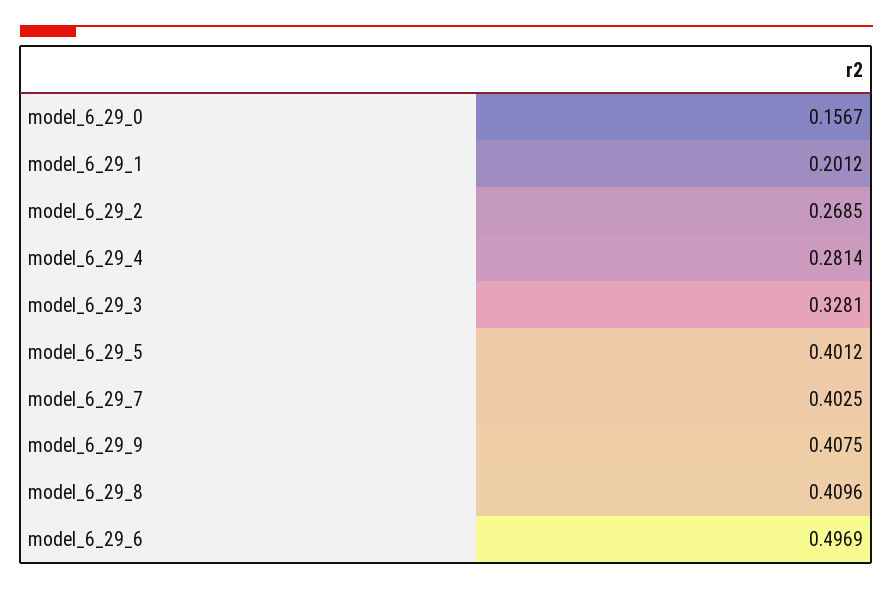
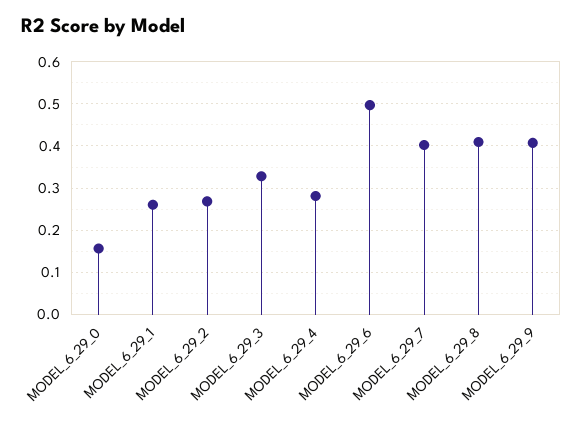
model_6_29_1: 0.2012 -> 0.26
model_6_29_5: 0.4012 -> none

